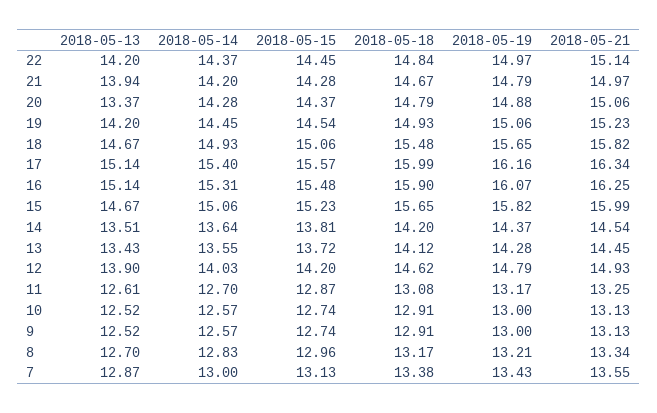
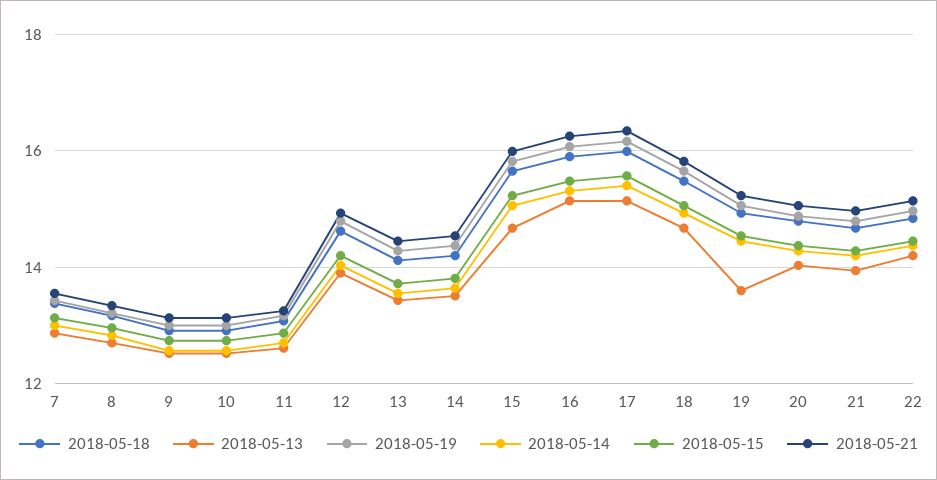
2018-05-13, 20: 13.37 -> 14
2018-05-13, 19: 14.2 -> 13.6

